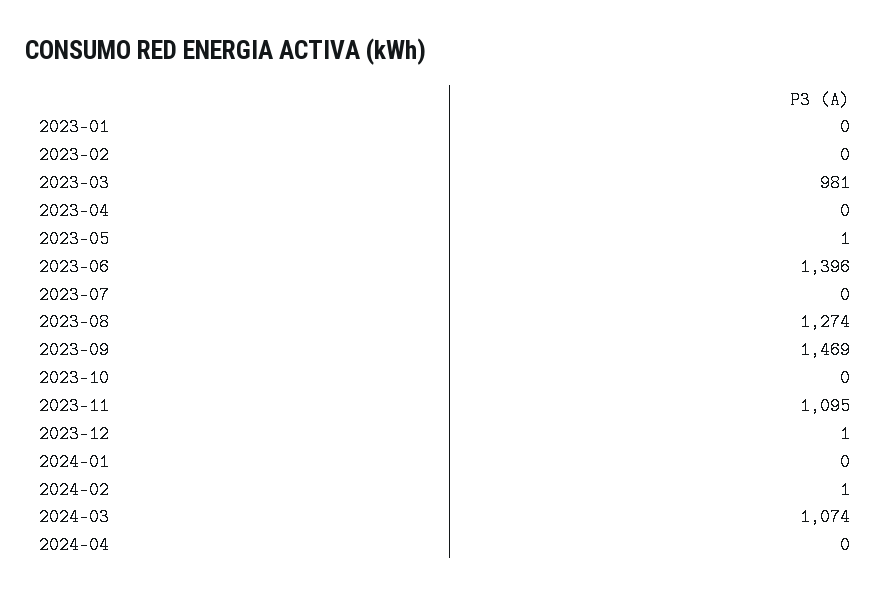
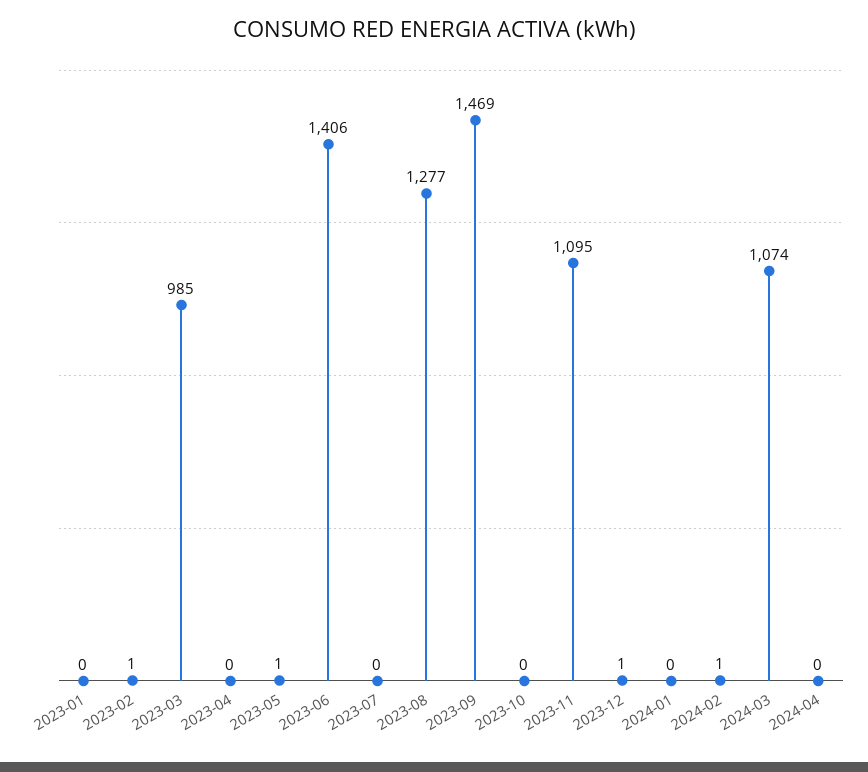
2023-02: 0 -> 1
2023-03: 981 -> 985
2023-06: 1396 -> 1406
2023-08: 1274 -> 1277

